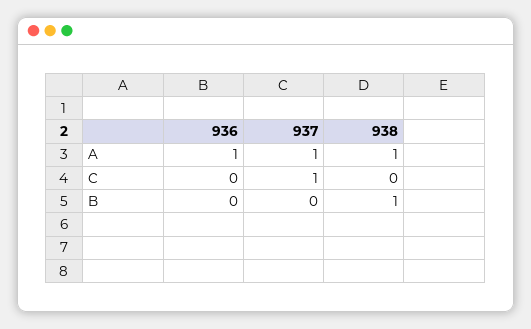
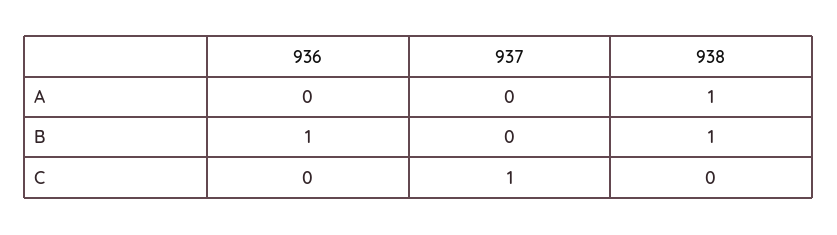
936, A: 1 -> 0
937, A: 1 -> 0
936, B: 0 -> 1

